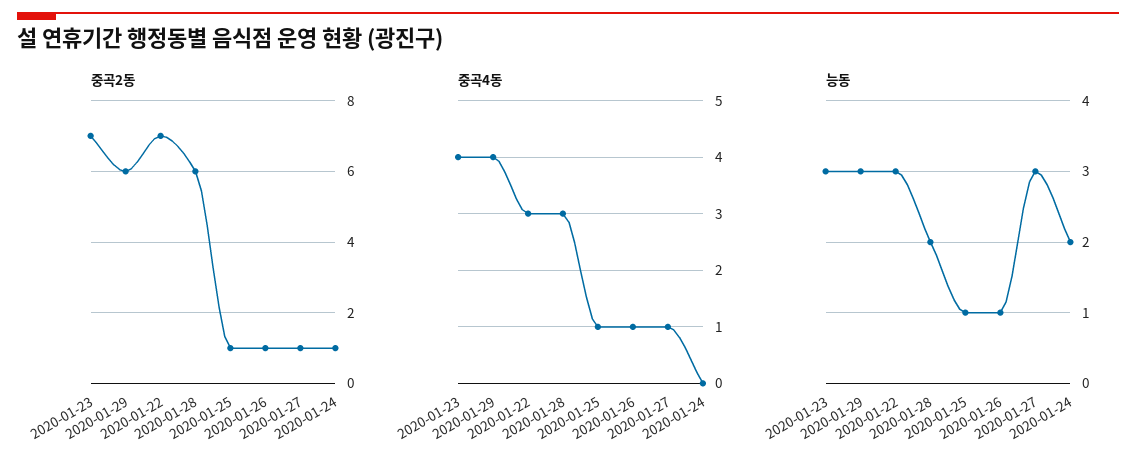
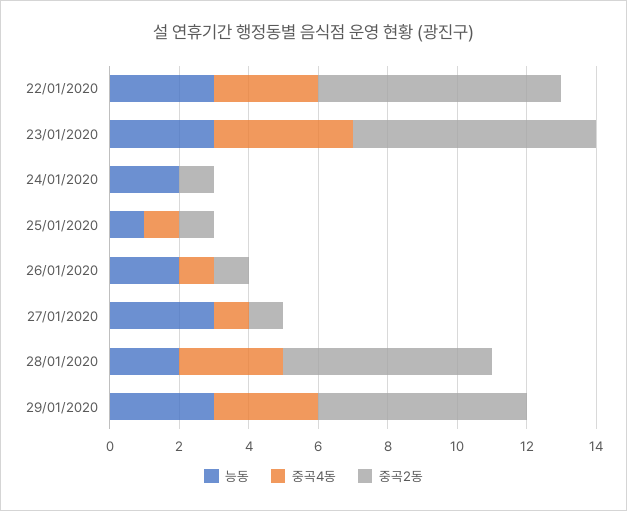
중곡4동, 2020-01-29: 4 -> 3
능동, 2020-01-26: 1 -> 2

